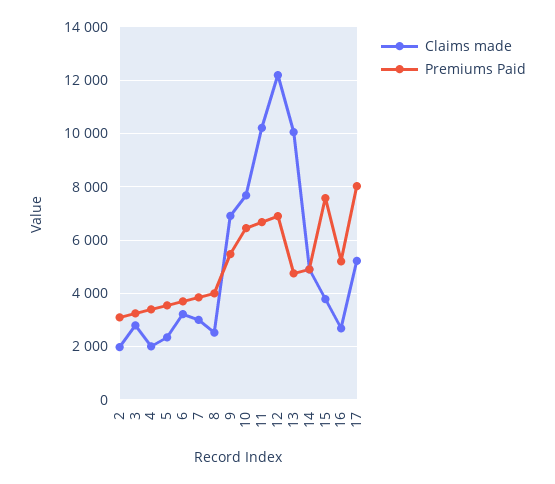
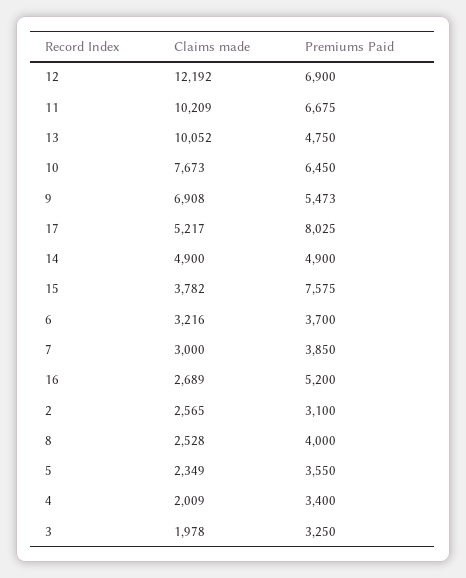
Claims made, 2: 2000 -> 2565
Claims made, 3: 2750 -> 1978

